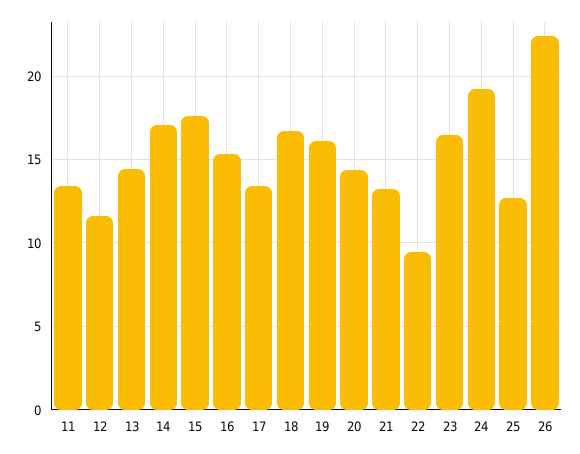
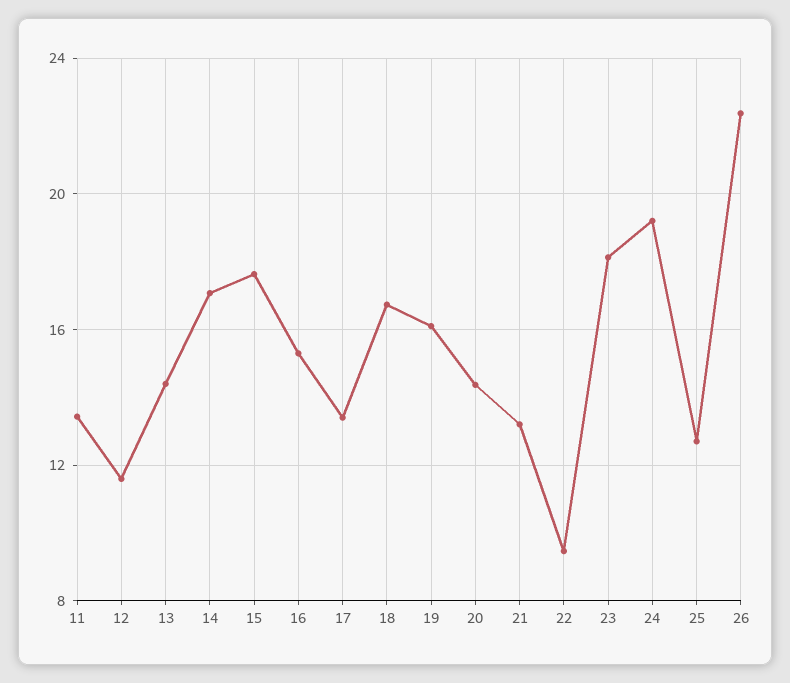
23: 16.5 -> 18

